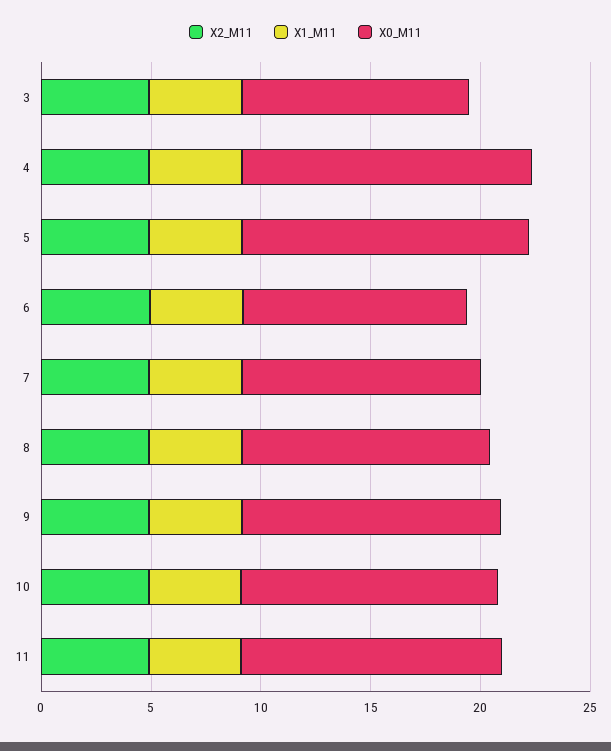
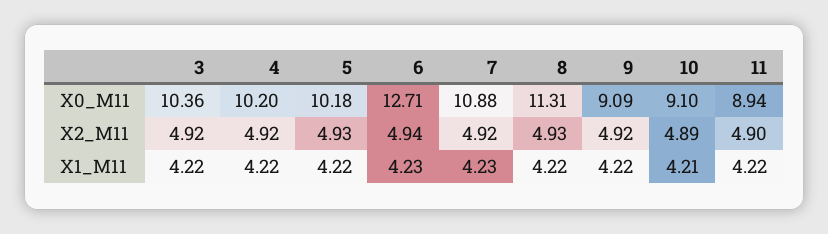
X0_M11, 4: 13 -> 10.2
X0_M11, 5: 13 -> 10.18
X0_M11, 6: 10 -> 12.71
X0_M11, 9: 12 -> 9.09
X0_M11, 10: 12 -> 9.1
X0_M11, 11: 12 -> 8.94

